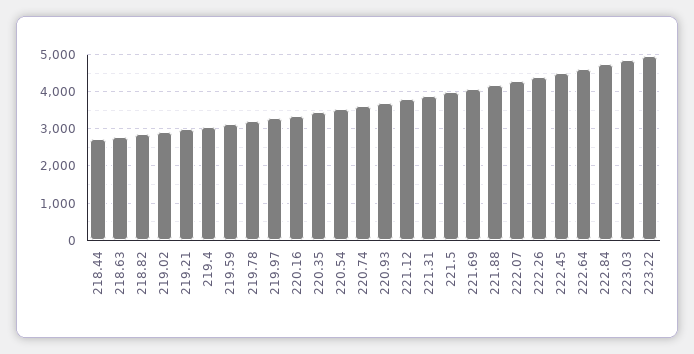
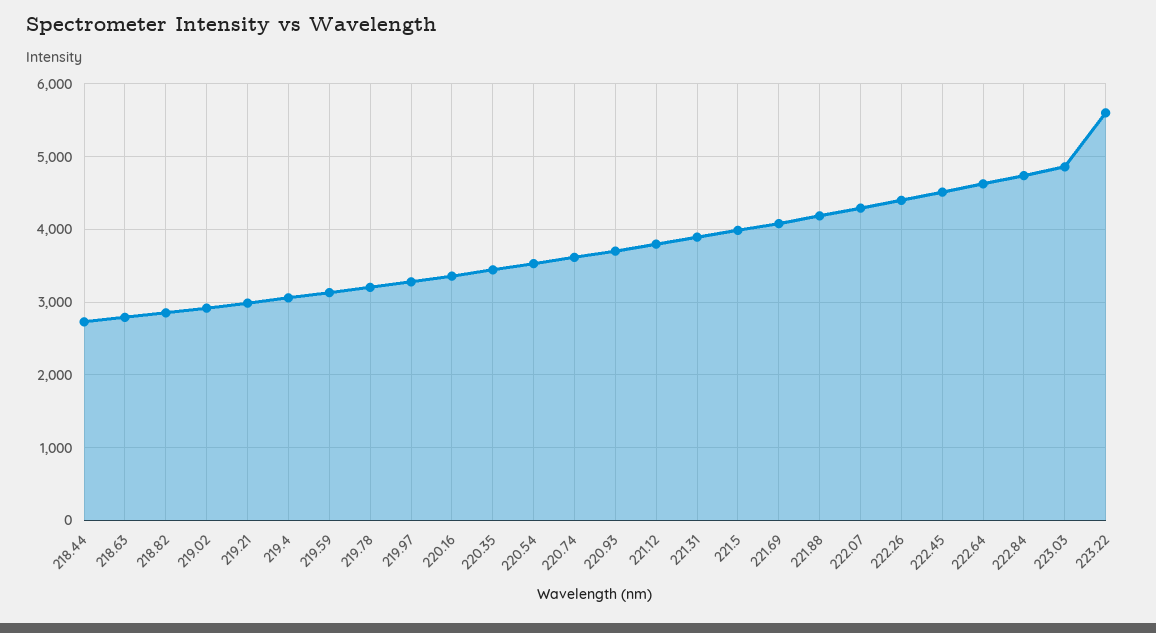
223.22: 5000 -> 5600

